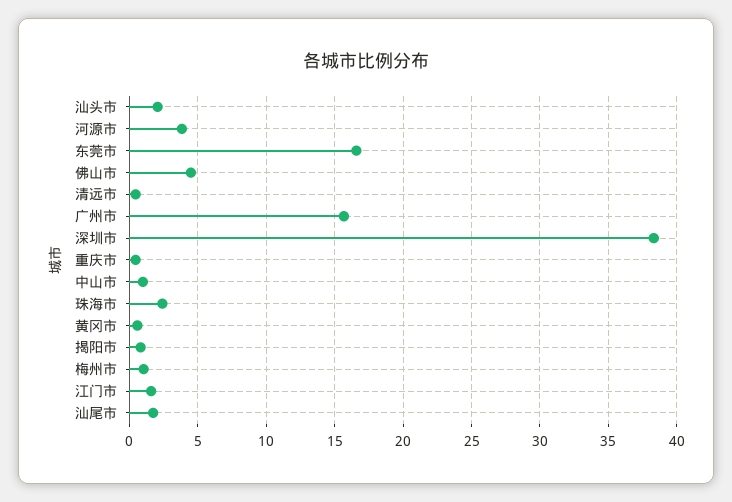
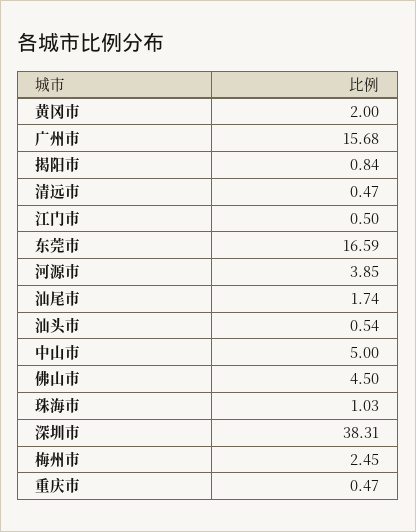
汕头市: 2 -> 0.54
中山市: 1 -> 5
珠海市: 2.5 -> 1.03
黄冈市: 0.5 -> 2
梅州市: 1 -> 2.45
江门市: 1.5 -> 0.5

